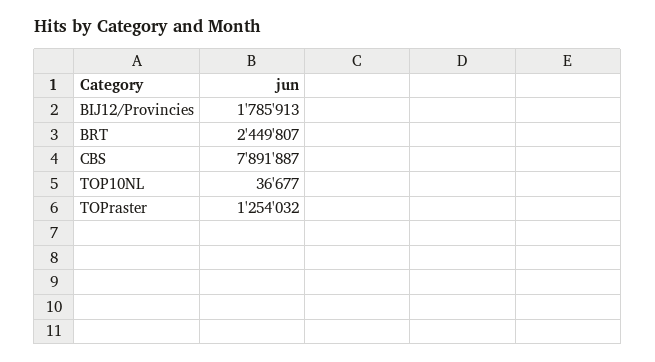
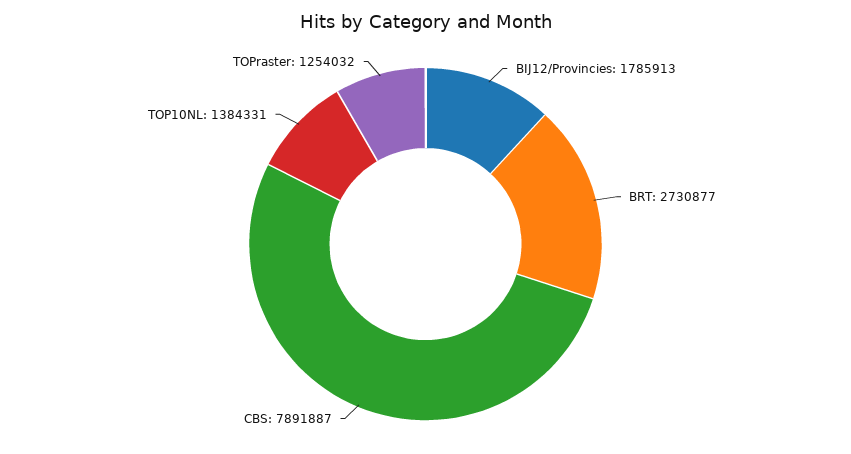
BRT: 2449807 -> 2730877
TOP10NL: 36677 -> 1384331

